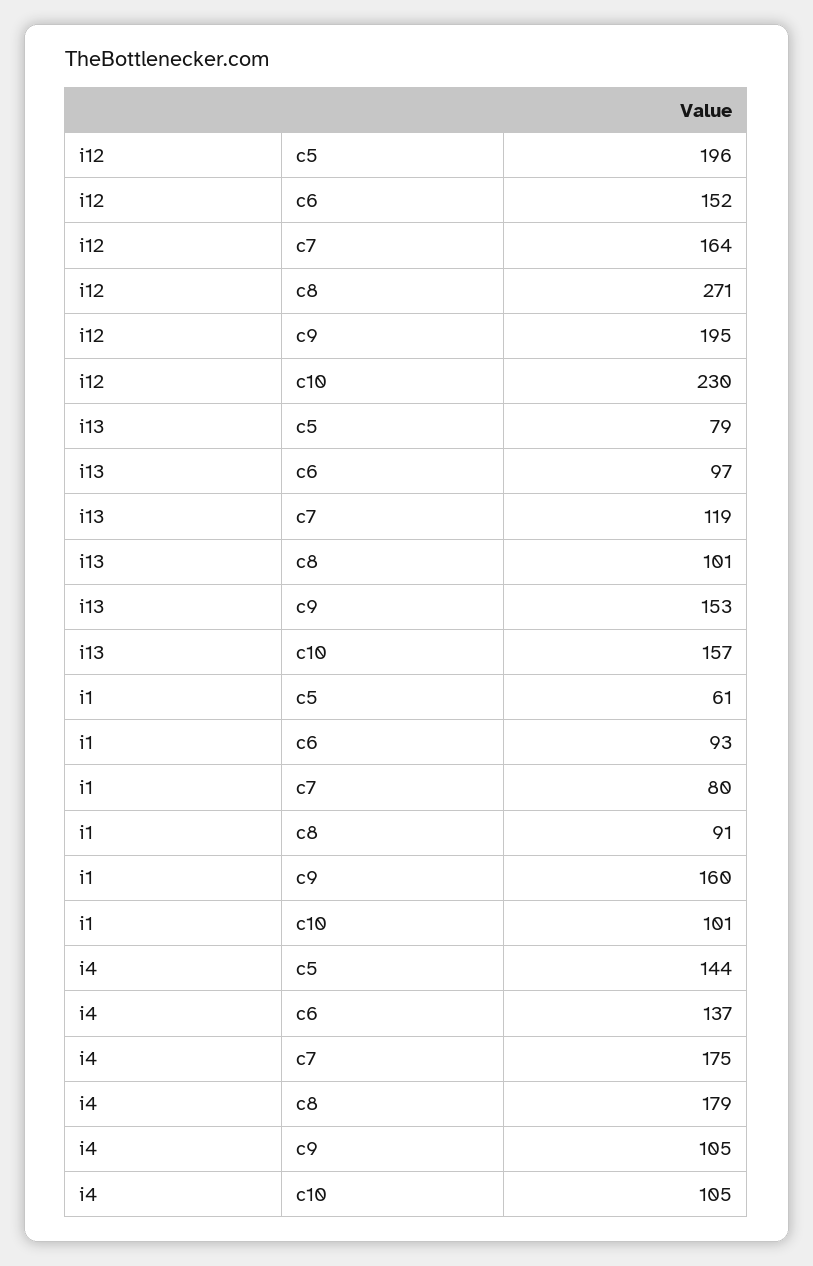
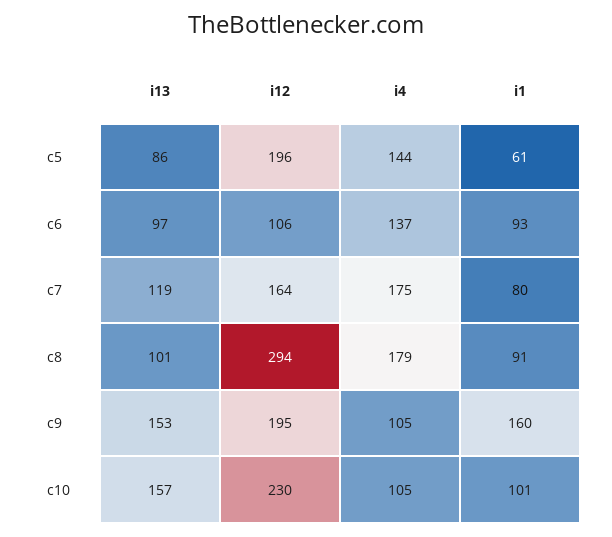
i12, c6: 152 -> 106
i12, c8: 271 -> 294
i13, c5: 79 -> 86

